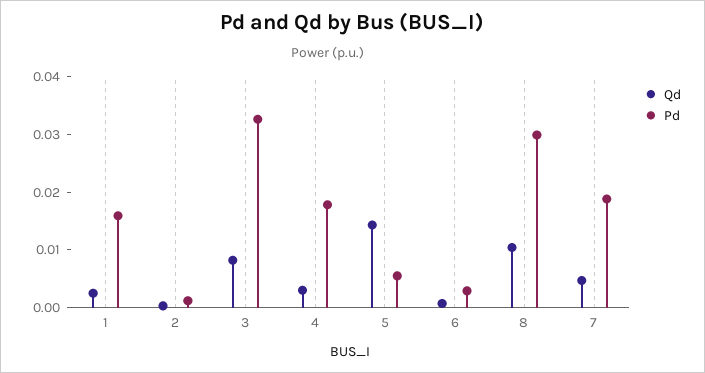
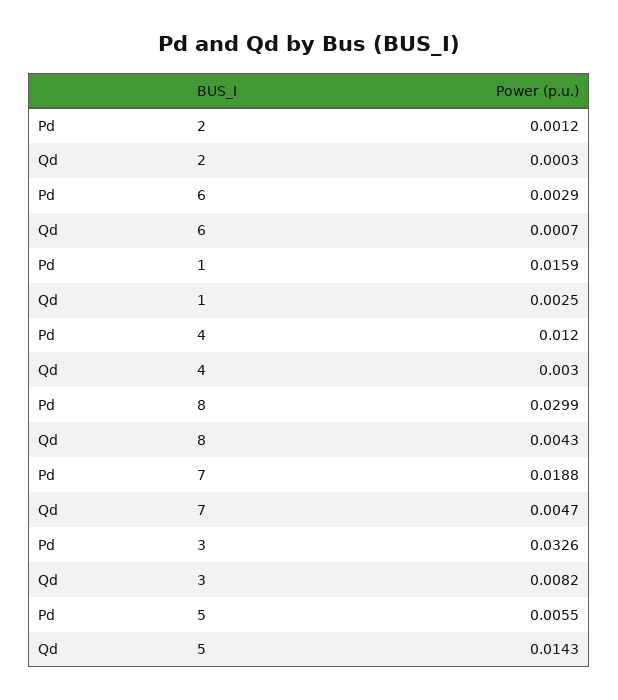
Pd, 4: 0.018 -> 0.012
Qd, 8: 0.01 -> 0.0043

